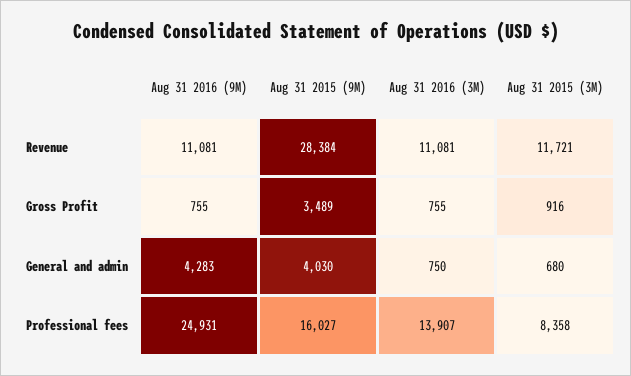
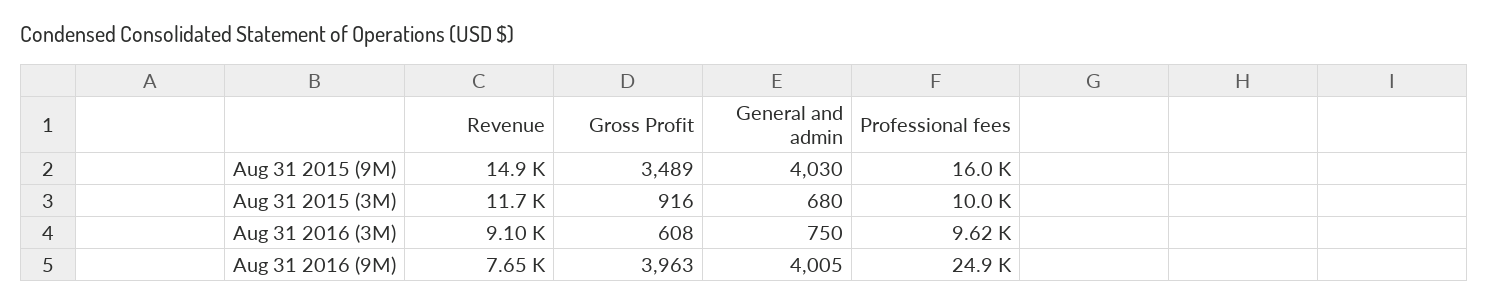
Aug 31 2016 (9M), Revenue: 11081 -> 7650
Aug 31 2015 (9M), Revenue: 28384 -> 14900
Aug 31 2016 (3M), Revenue: 11081 -> 9100
Aug 31 2016 (9M), Gross Profit: 755 -> 3963
Aug 31 2016 (3M), Gross Profit: 755 -> 608
Aug 31 2016 (9M), General and admin: 4283 -> 4005
Aug 31 2016 (3M), Professional fees: 13907 -> 9620
Aug 31 2015 (3M), Professional fees: 8358 -> 10000

